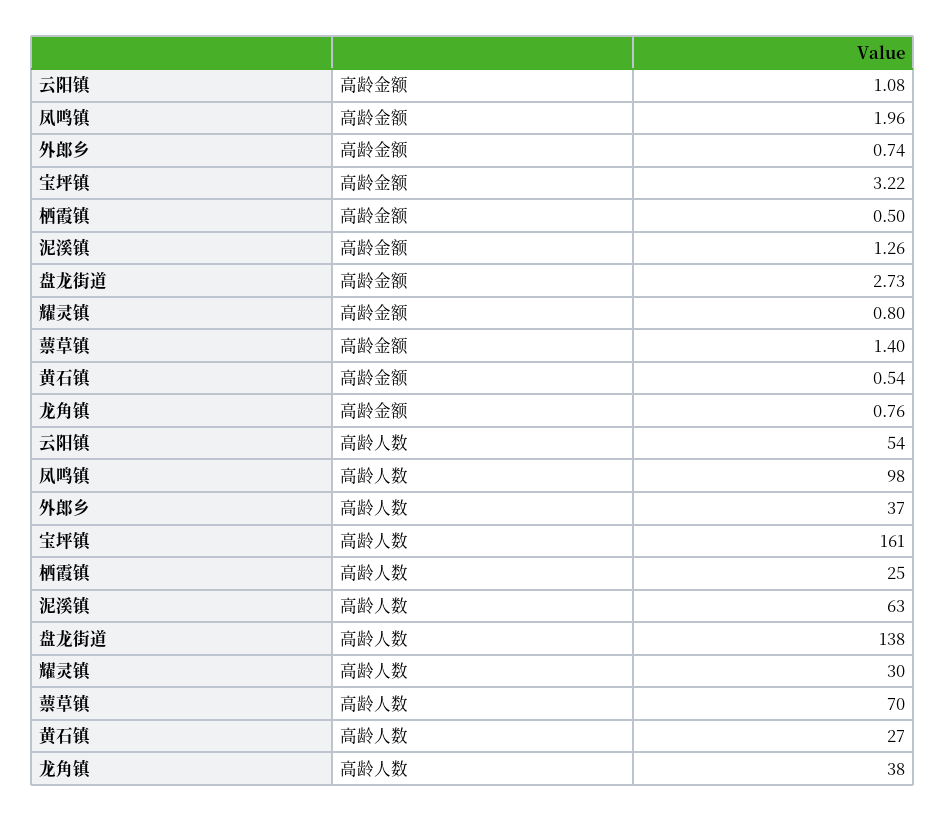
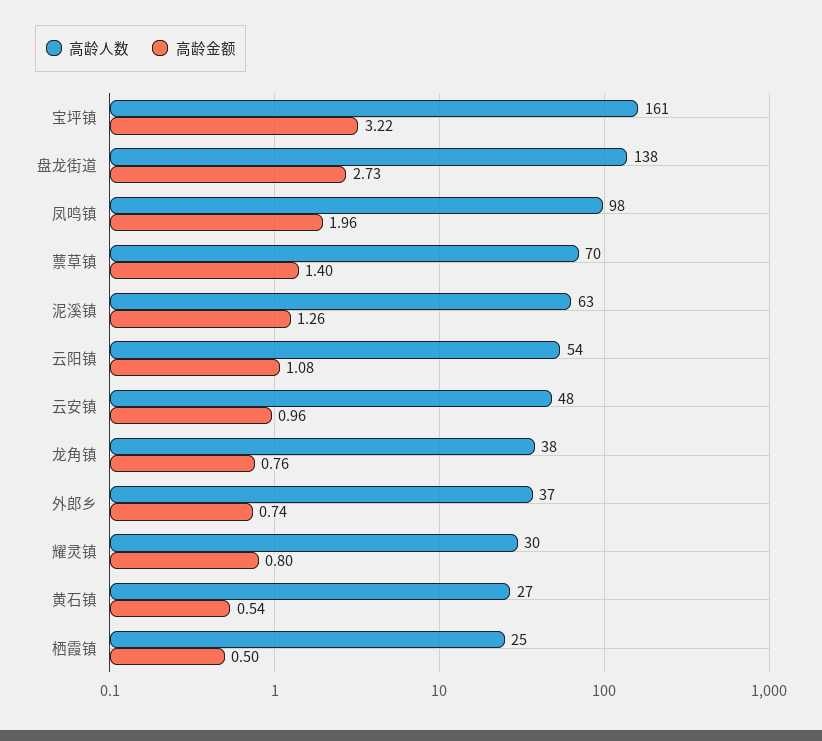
高龄人数, 云安镇: none -> 48
高龄金额, 云安镇: none -> 0.96

